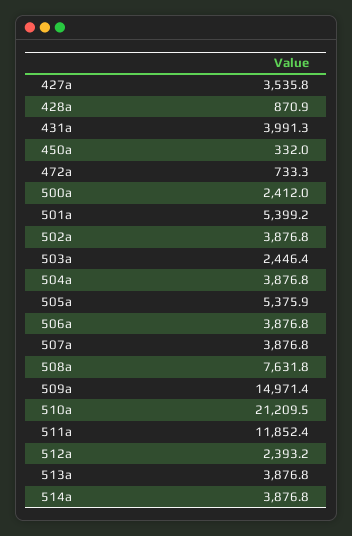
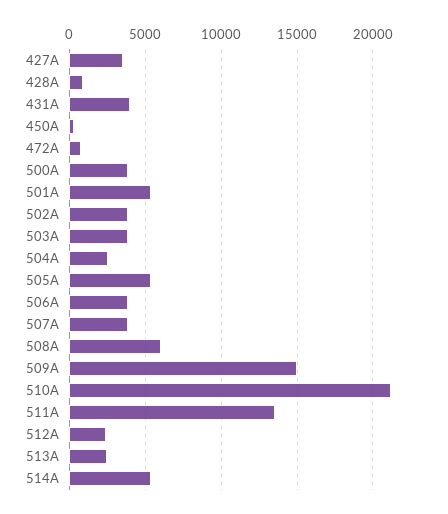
500а: 2412 -> 4000
503а: 2446.4 -> 4000
504а: 3876.8 -> 2500
508а: 7631.8 -> 6000
511а: 11852.4 -> 13500
513а: 3876.8 -> 2500
514а: 3876.8 -> 5500

